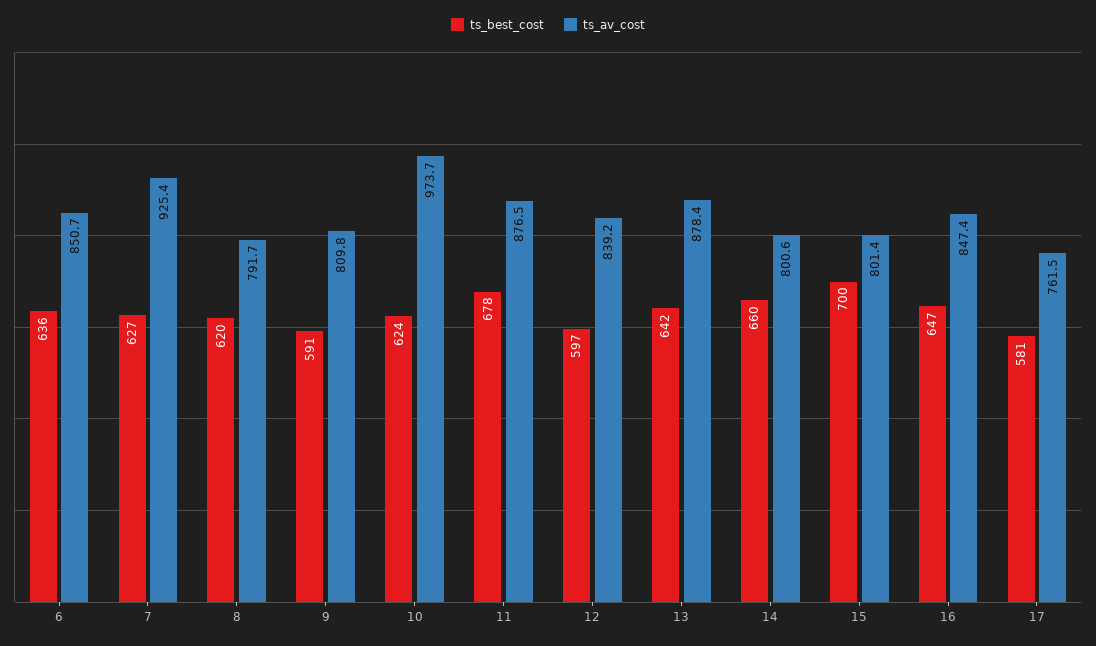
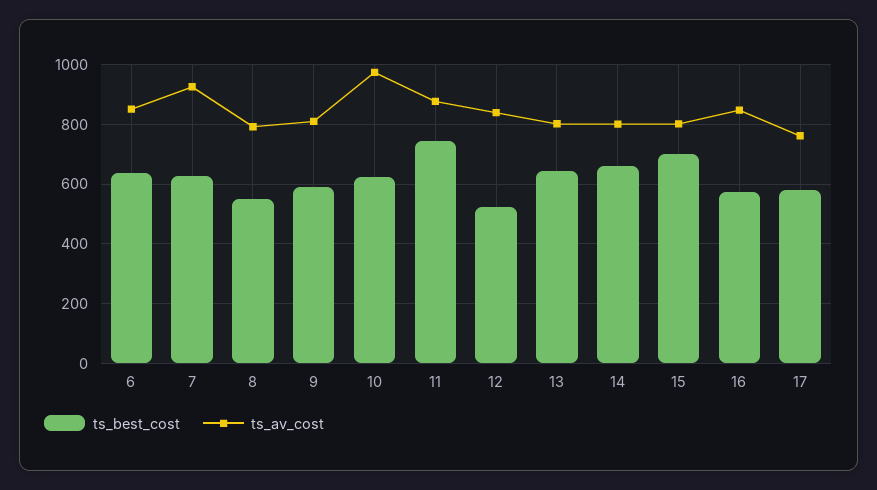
ts_best_cost, 8: 620 -> 550
ts_best_cost, 11: 678 -> 750
ts_best_cost, 12: 597 -> 525
ts_av_cost, 13: 878.4 -> 800
ts_best_cost, 16: 647 -> 575

